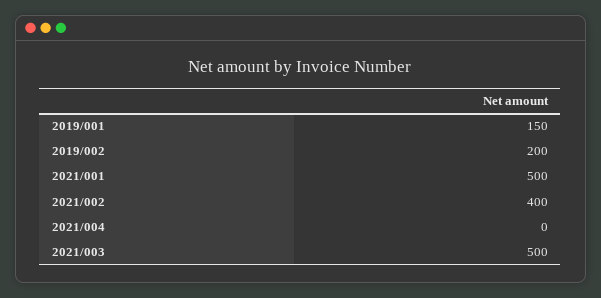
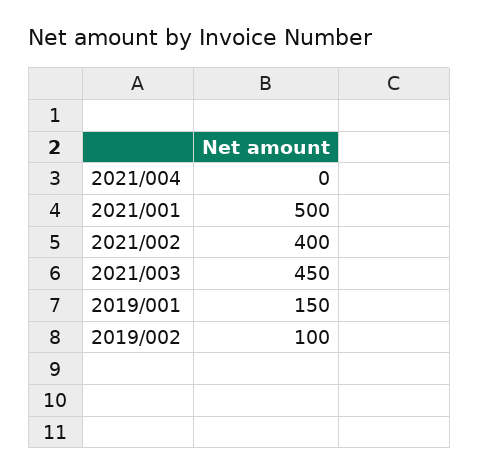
2019/002: 200 -> 100
2021/003: 500 -> 450

